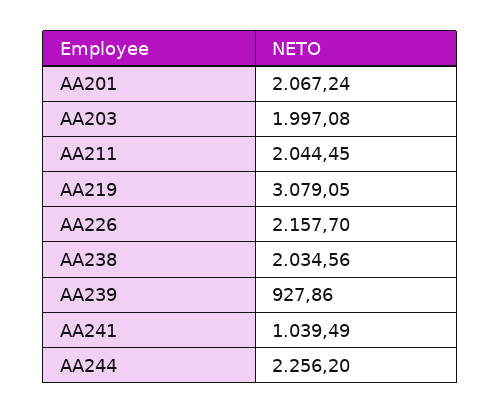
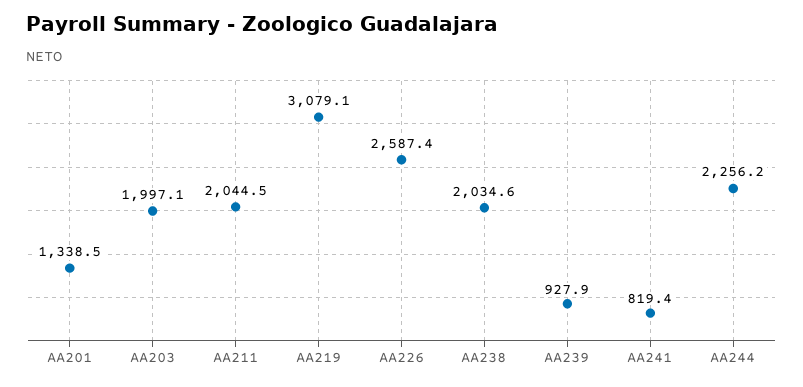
AA201: 2067.24 -> 1338.5
AA226: 2157.7 -> 2587.4
AA241: 1039.49 -> 819.4

